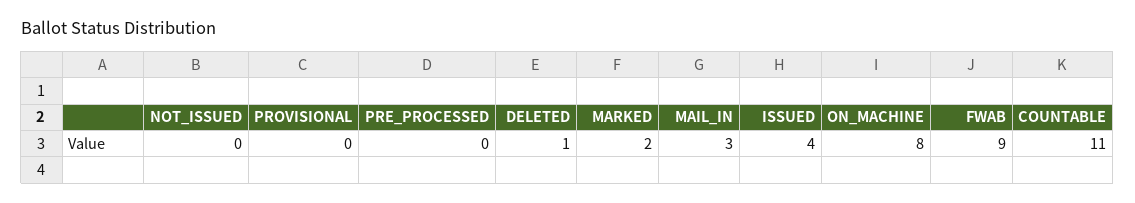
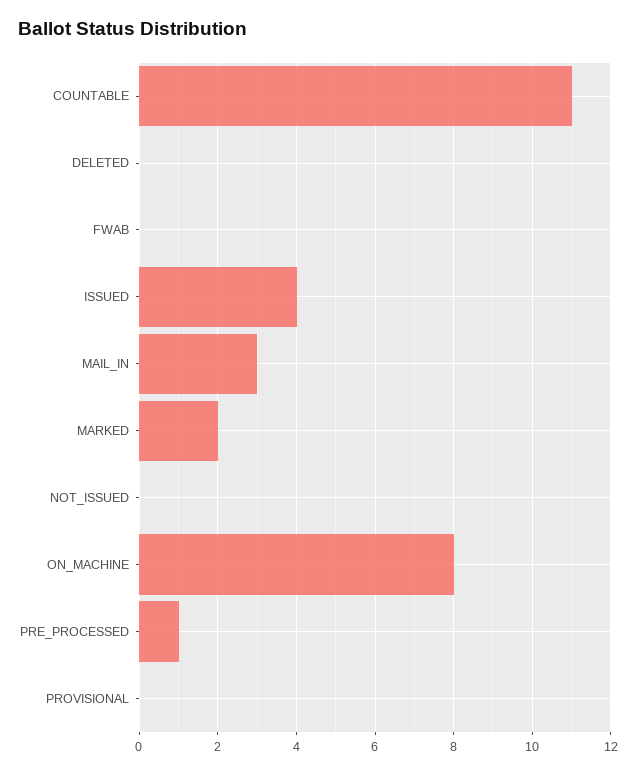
PRE_PROCESSED: 0 -> 1
DELETED: 1 -> 0
FWAB: 9 -> 0

